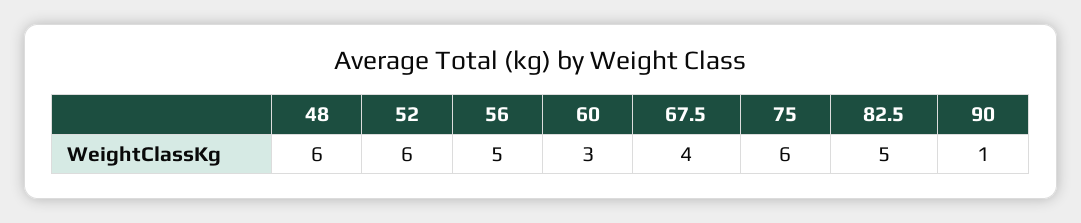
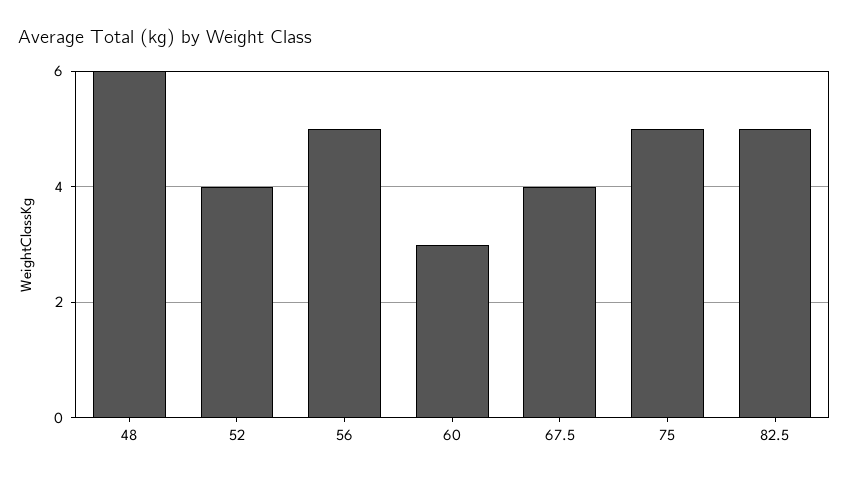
52: 6 -> 4
75: 6 -> 5
90: 1 -> none

